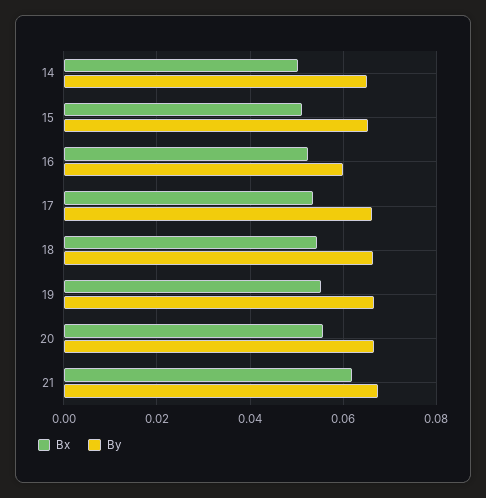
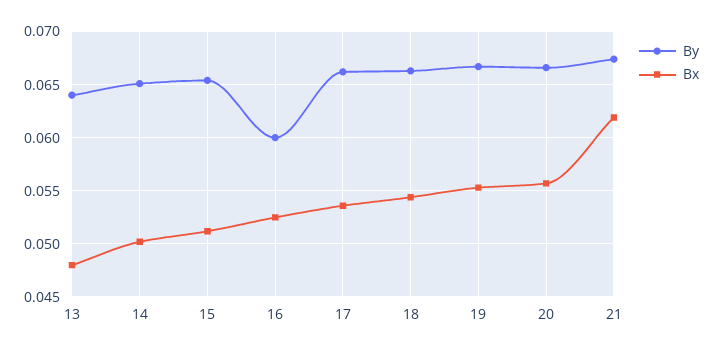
By, 13: none -> 0.064
Bx, 13: none -> 0.048

